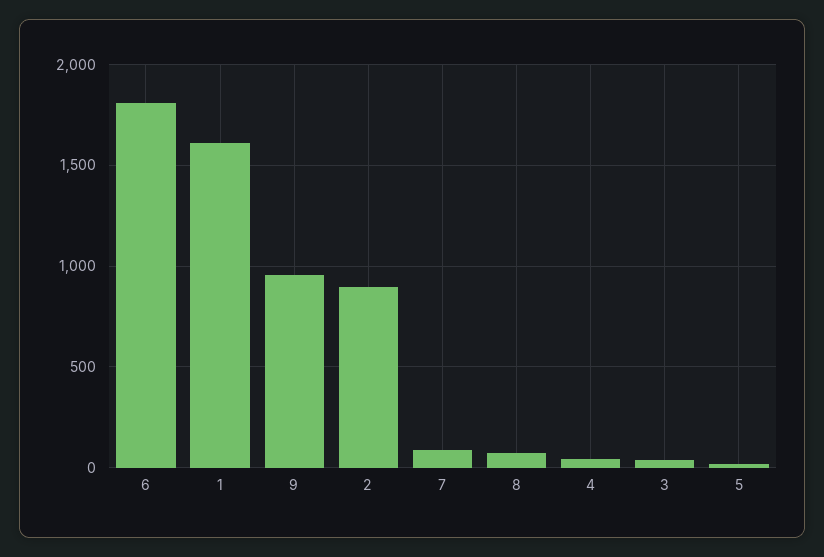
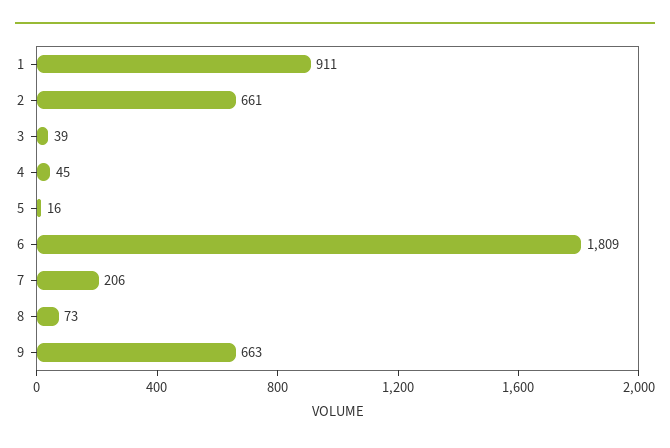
1: 1600 -> 911
9: 950 -> 663
2: 900 -> 661
7: 100 -> 206

